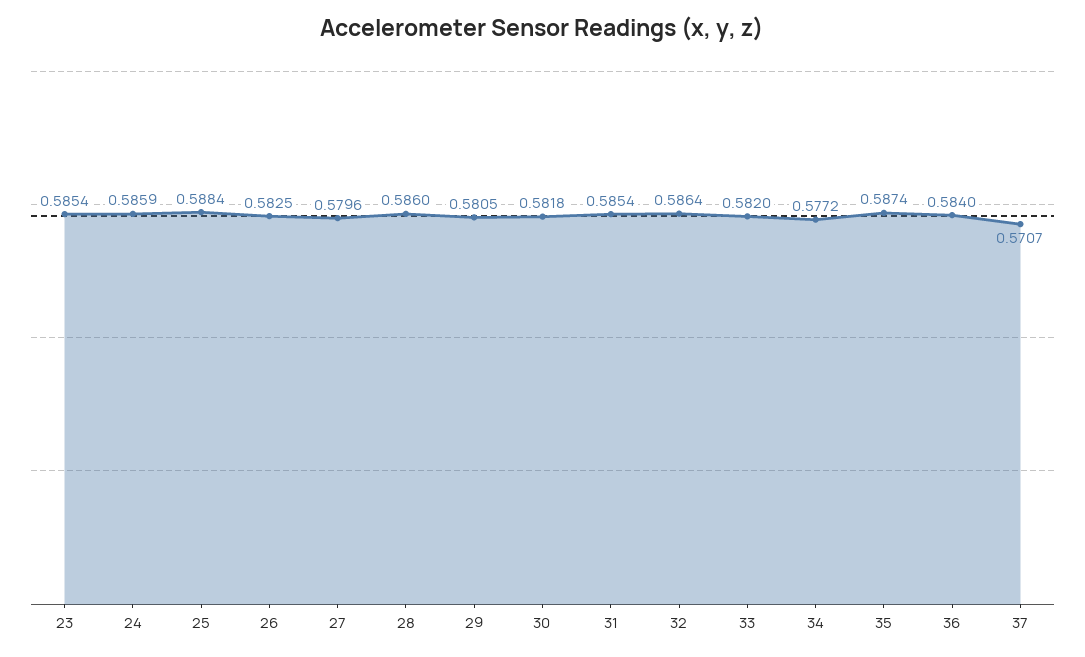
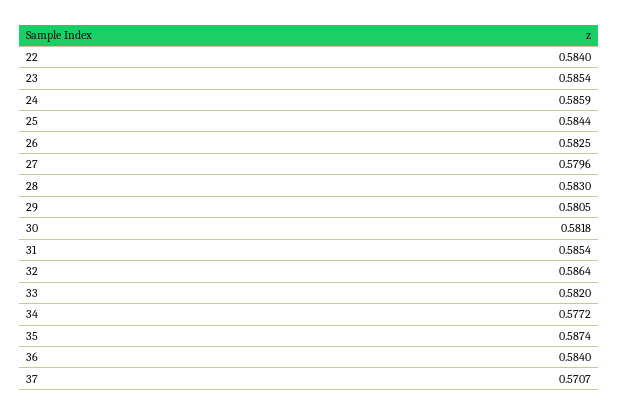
25: 0.5884 -> 0.5844
28: 0.586 -> 0.583
22: none -> 0.584

